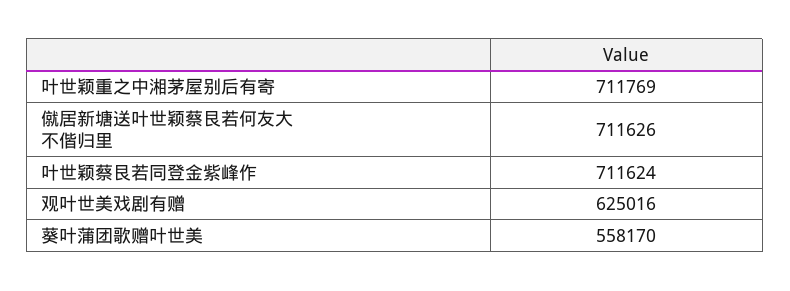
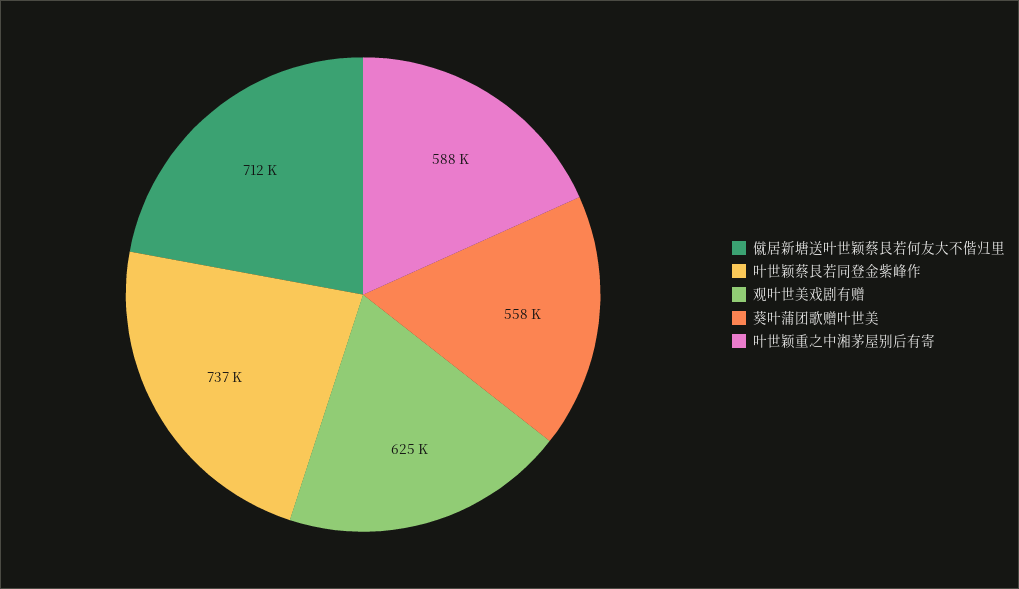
叶世颖重之中湘茅屋别后有寄: 711769 -> 588000
叶世颖蔡艮若同登金紫峰作: 711624 -> 737000

